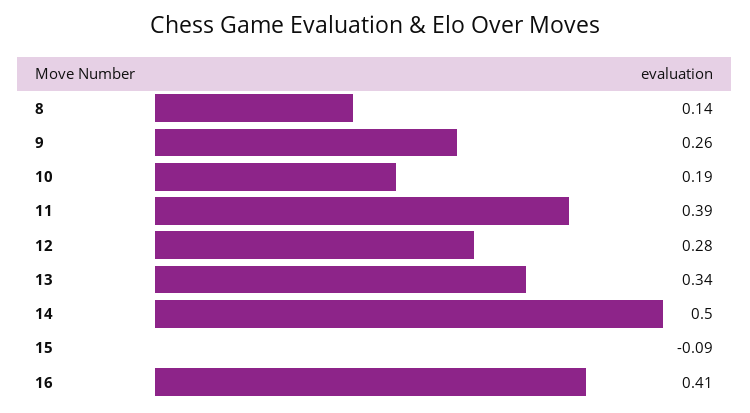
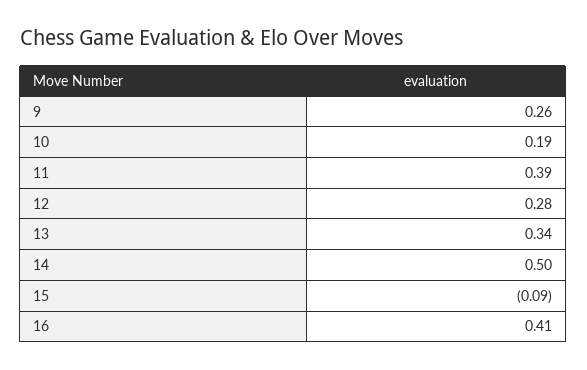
8: 0.14 -> none

